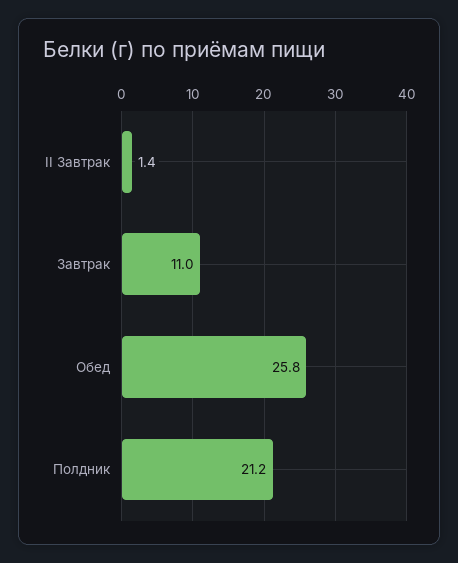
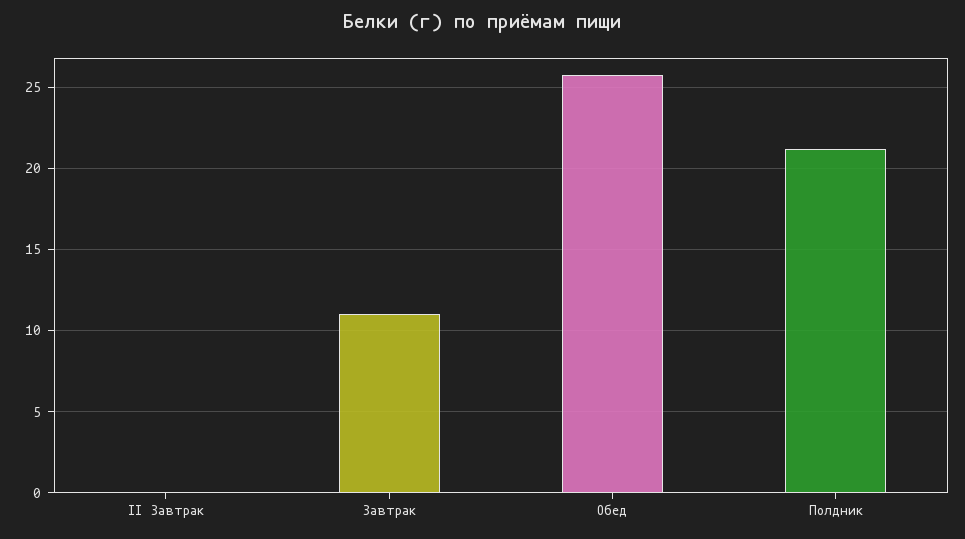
II Завтрак: 1.4 -> 0

